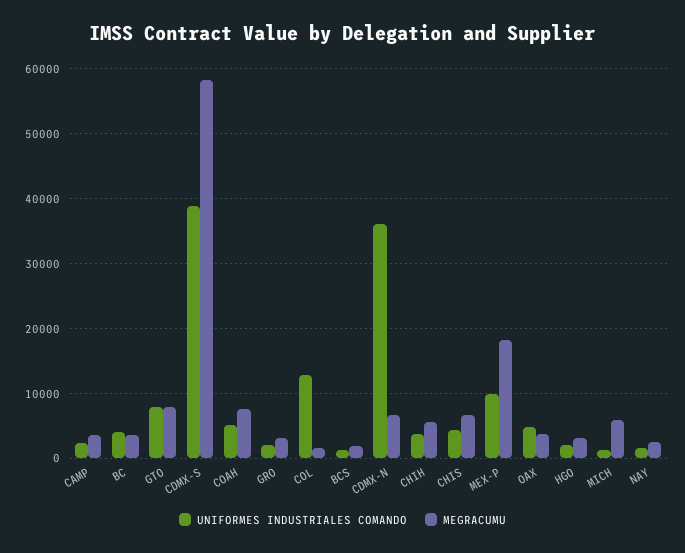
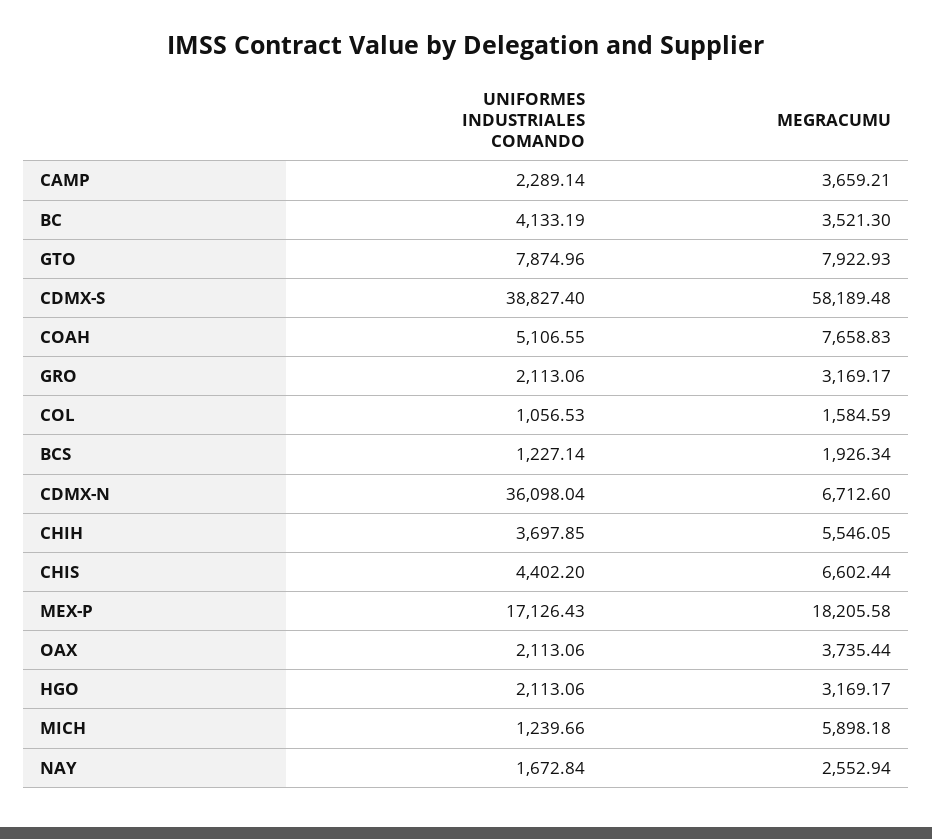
UNIFORMES INDUSTRIALES COMANDO, COL: 13000 -> 1056.53
UNIFORMES INDUSTRIALES COMANDO, MEX-P: 10000 -> 17126.43
UNIFORMES INDUSTRIALES COMANDO, OAX: 5000 -> 2113.06

